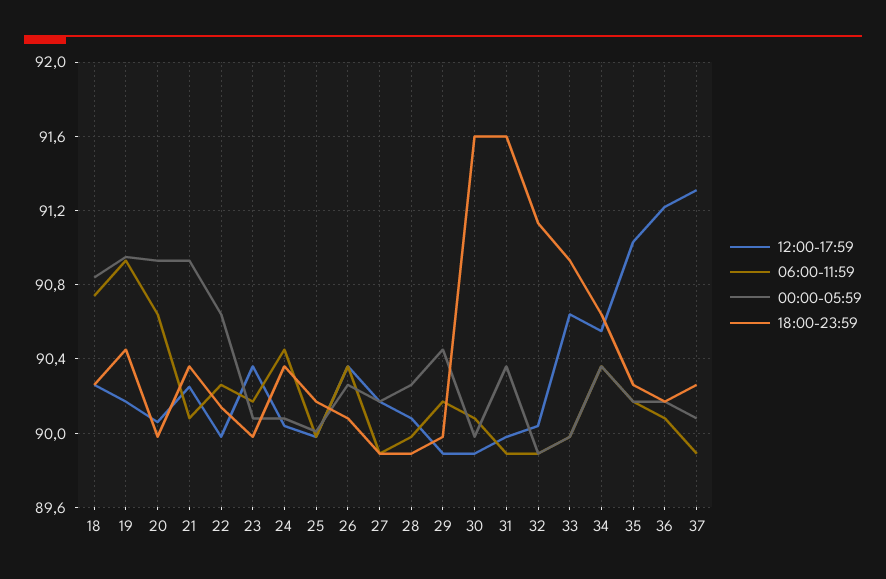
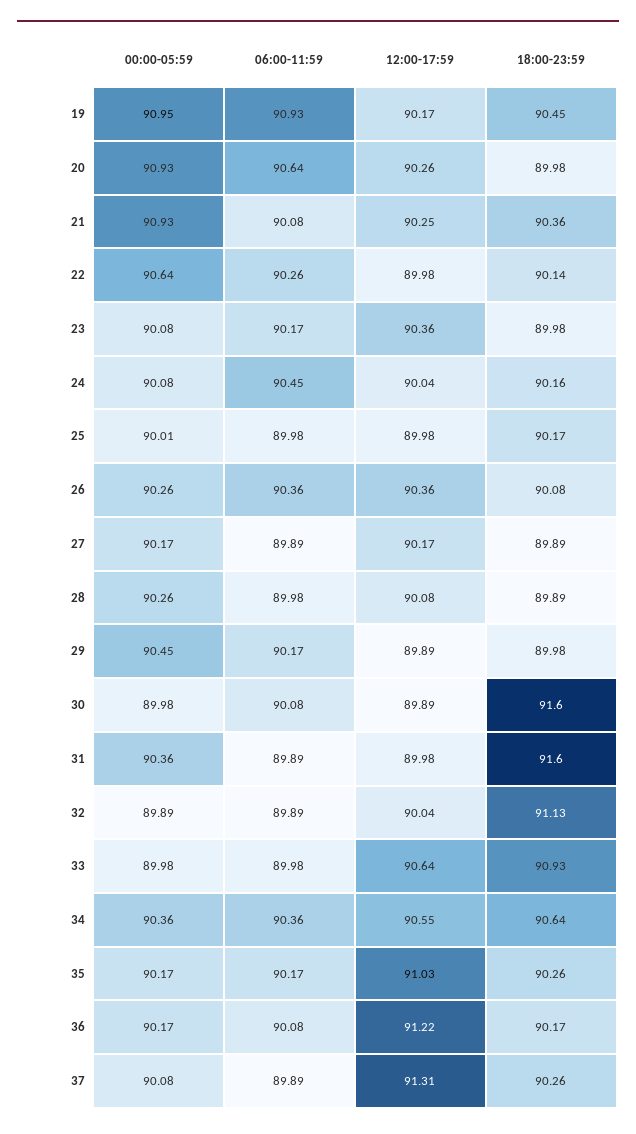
12:00-17:59, 18: 90.25 -> none
06:00-11:59, 18: 90.75 -> none
00:00-05:59, 18: 90.85 -> none
18:00-23:59, 18: 90.25 -> none
12:00-17:59, 20: 90.05 -> 90.26
18:00-23:59, 24: 90.35 -> 90.16

